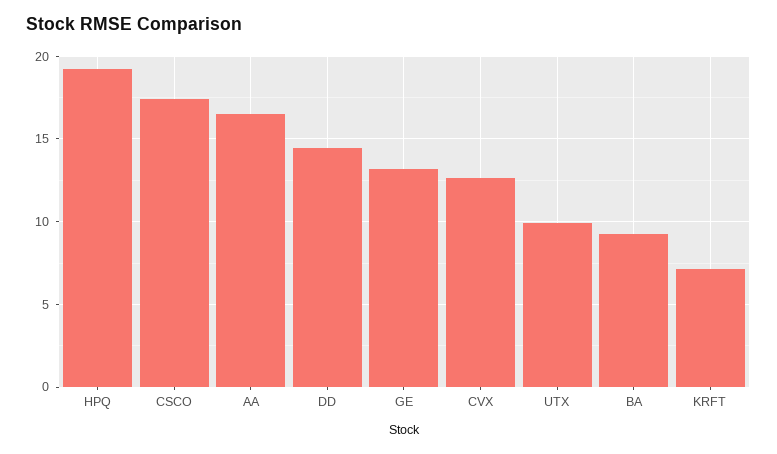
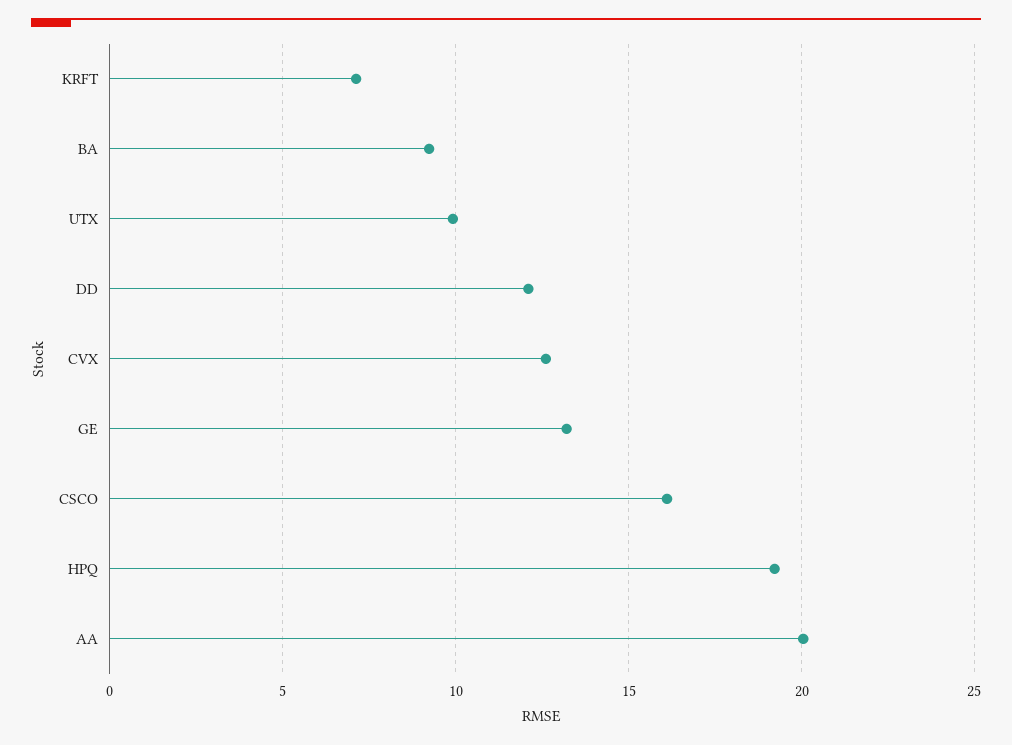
CSCO: 17.5 -> 16
AA: 16.5 -> 20
DD: 14.5 -> 12

